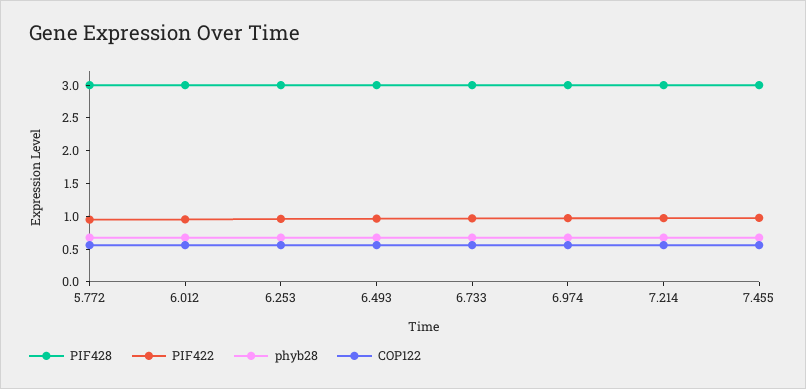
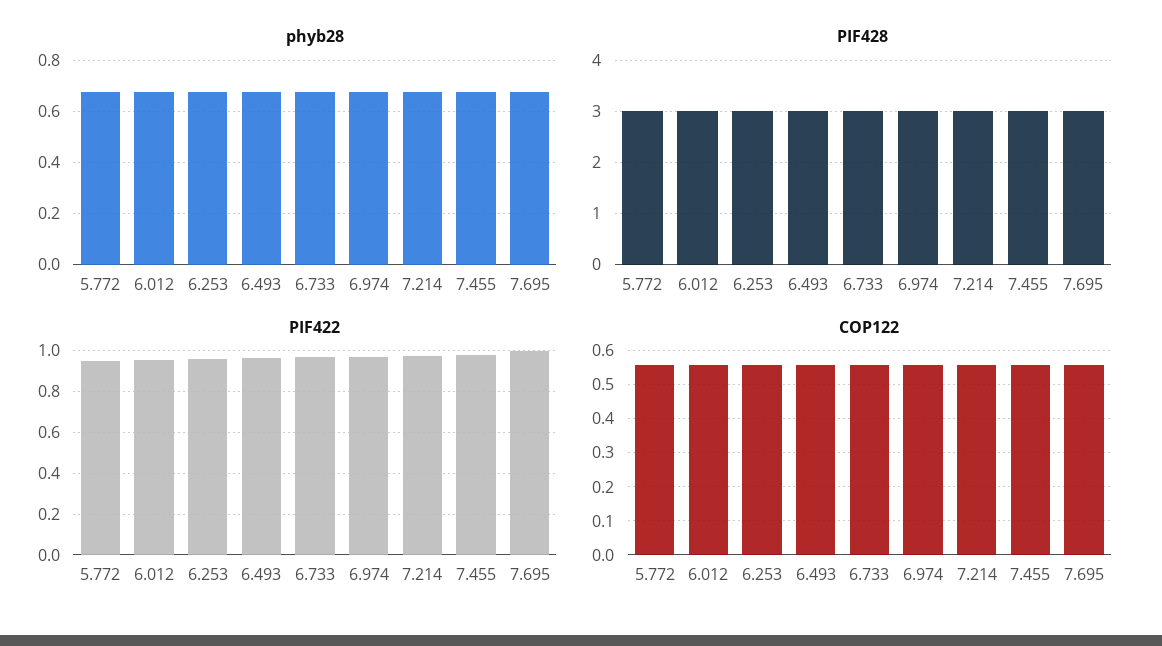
phyb28, 7.695: none -> 0.675
PIF428, 7.695: none -> 3
PIF422, 7.695: none -> 1
COP122, 7.695: none -> 0.56

